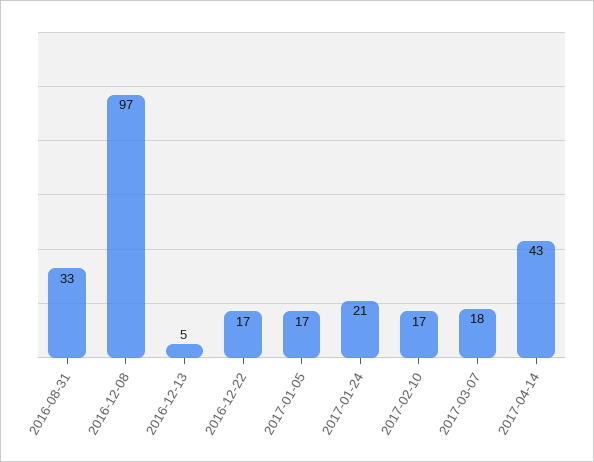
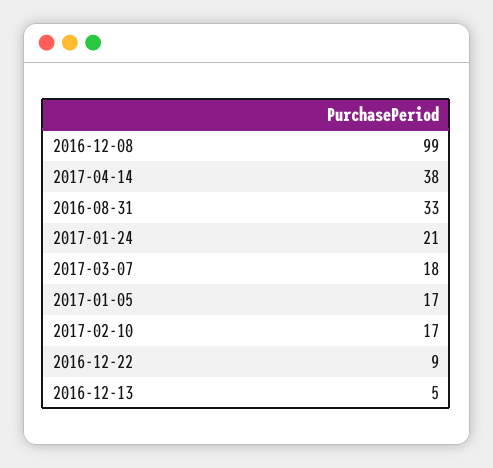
2016-12-08: 97 -> 99
2016-12-22: 17 -> 9
2017-04-14: 43 -> 38

